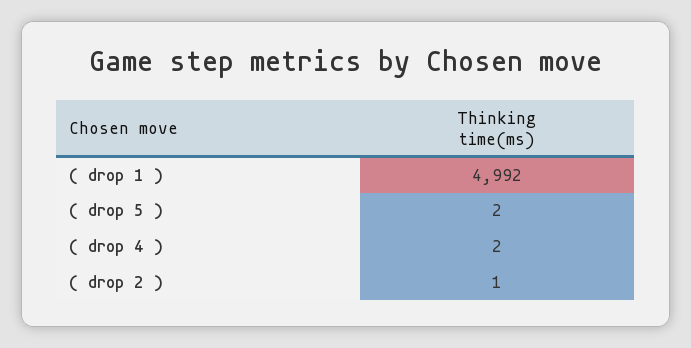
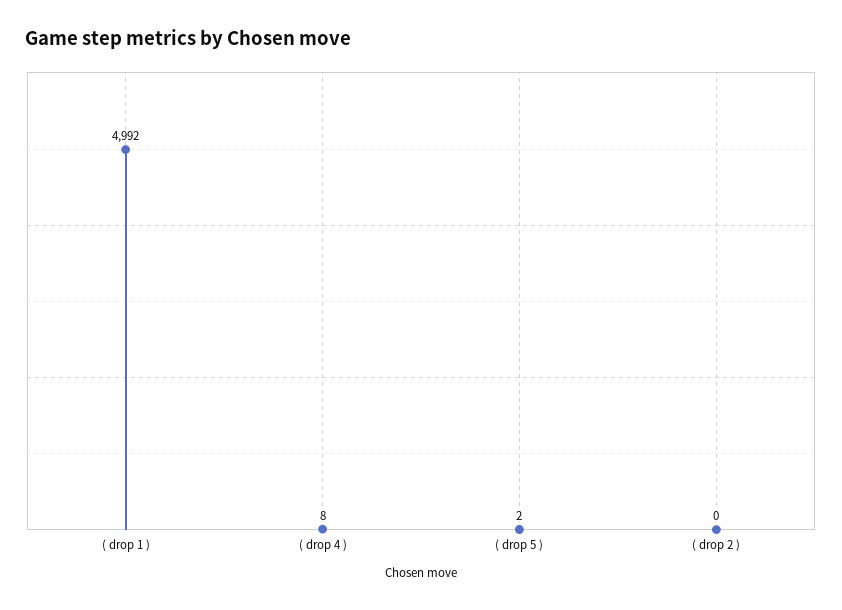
( drop 4 ): 2 -> 8
( drop 2 ): 1 -> 0

